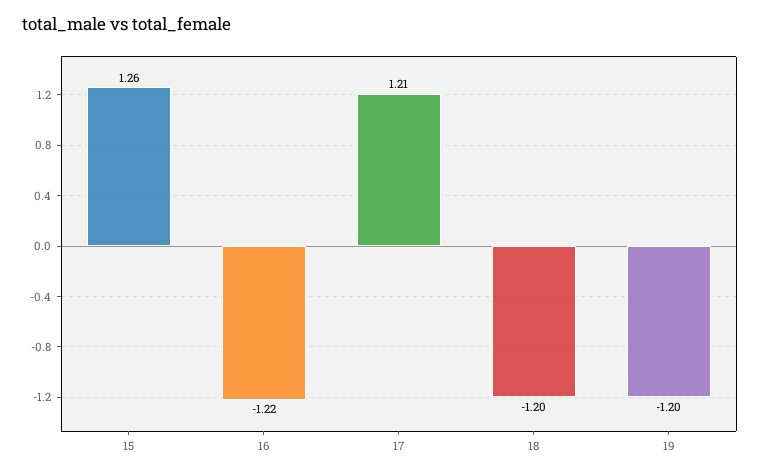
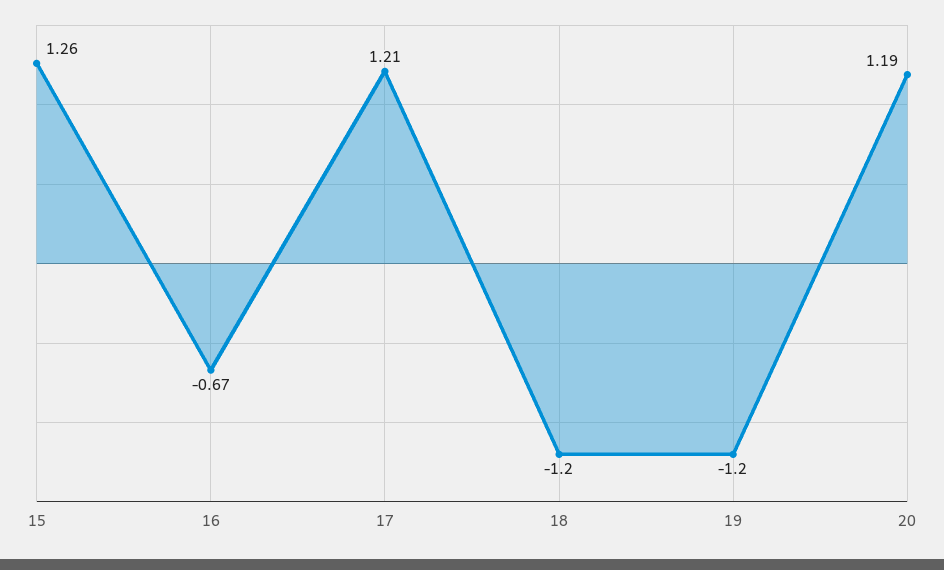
16: -1.22 -> -0.67
20: none -> 1.19

